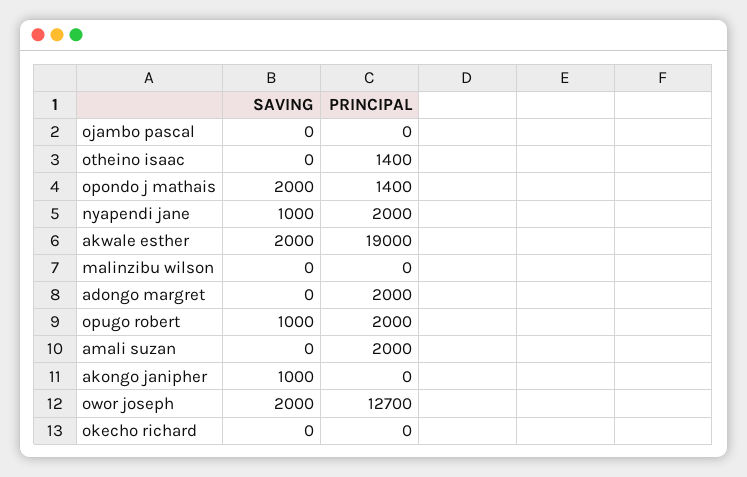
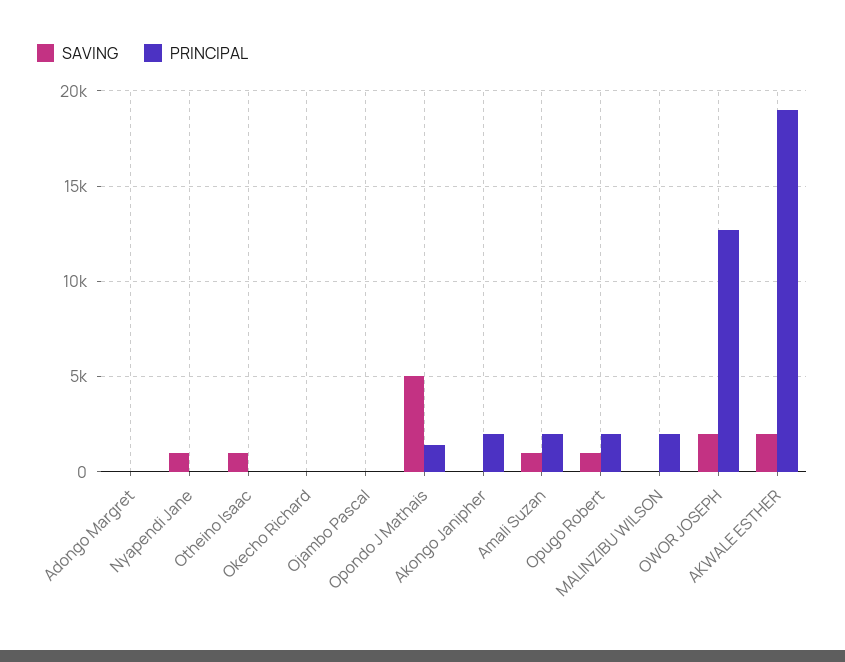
SAVING, otheino isaac: 0 -> 1000
PRINCIPAL, otheino isaac: 1400 -> 0
SAVING, opondo j mathais: 2000 -> 5000
PRINCIPAL, nyapendi jane: 2000 -> 0
PRINCIPAL, malinzibu wilson: 0 -> 2000
PRINCIPAL, adongo margret: 2000 -> 0
SAVING, amali suzan: 0 -> 1000
SAVING, akongo janipher: 1000 -> 0
PRINCIPAL, akongo janipher: 0 -> 2000

